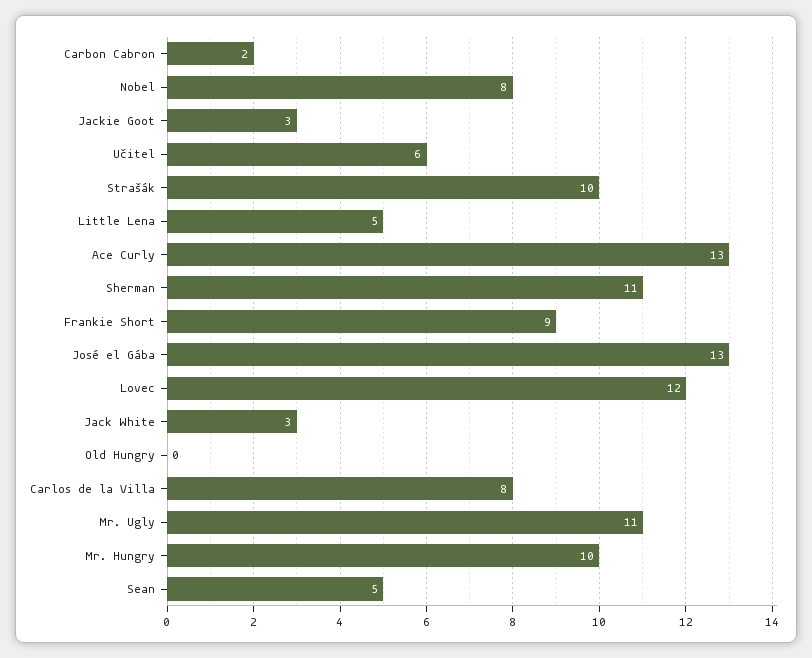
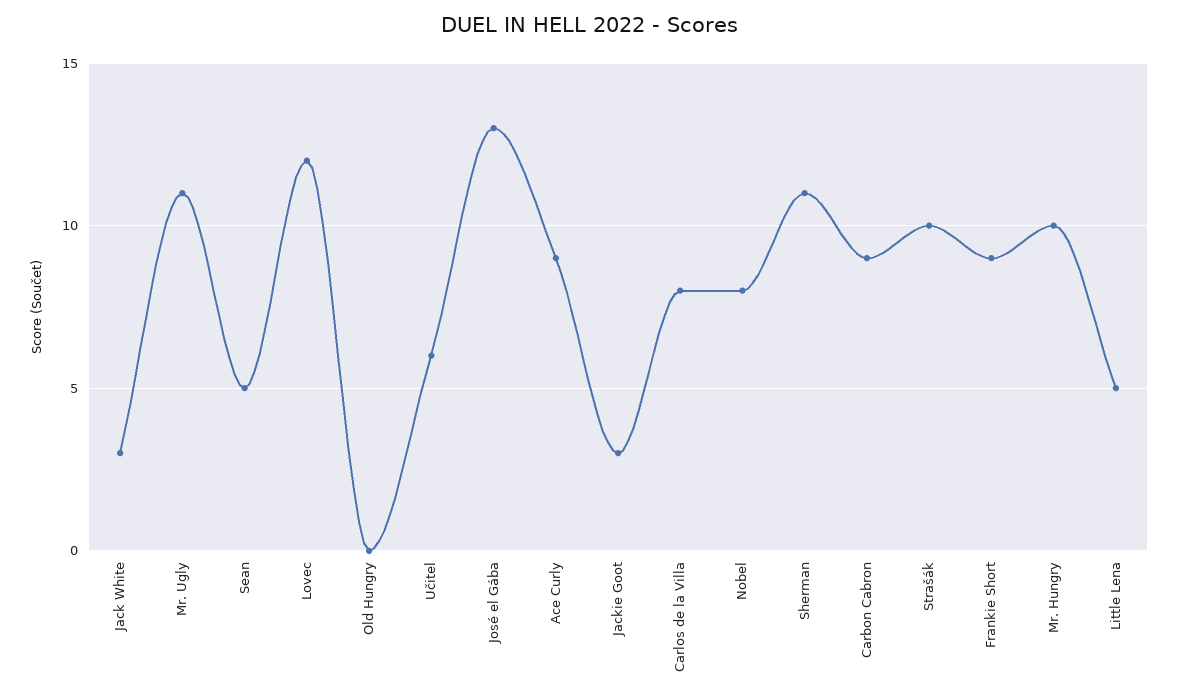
Carbon Cabron: 2 -> 9
Ace Curly: 13 -> 9

